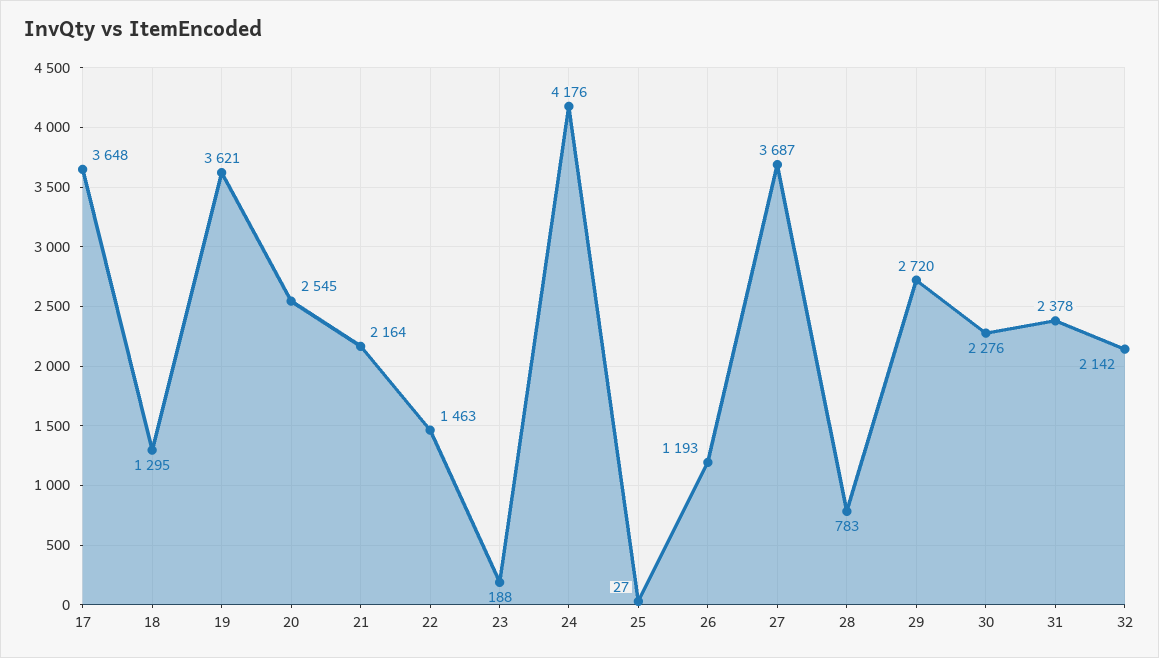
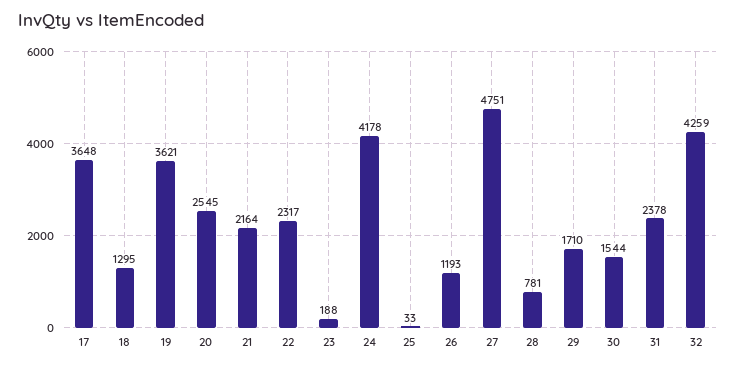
22: 1463 -> 2317
24: 4176 -> 4178
25: 27 -> 33
27: 3687 -> 4751
28: 783 -> 781
29: 2720 -> 1710
30: 2276 -> 1544
32: 2142 -> 4259

